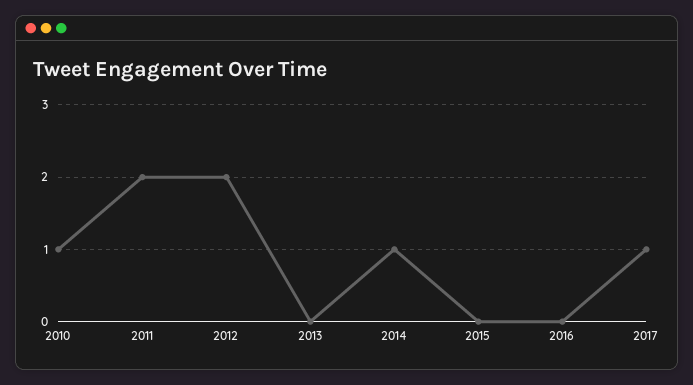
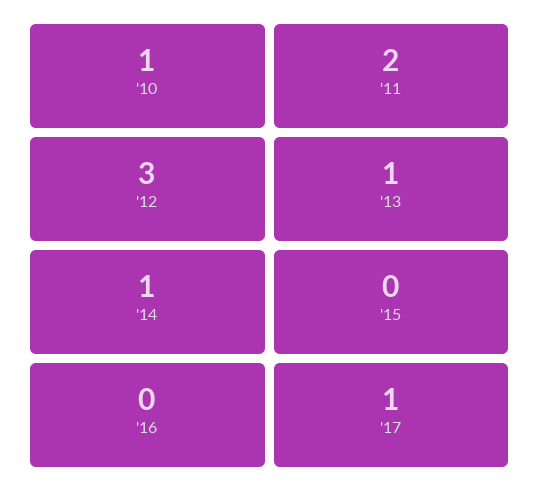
2012: 2 -> 3
2013: 0 -> 1

